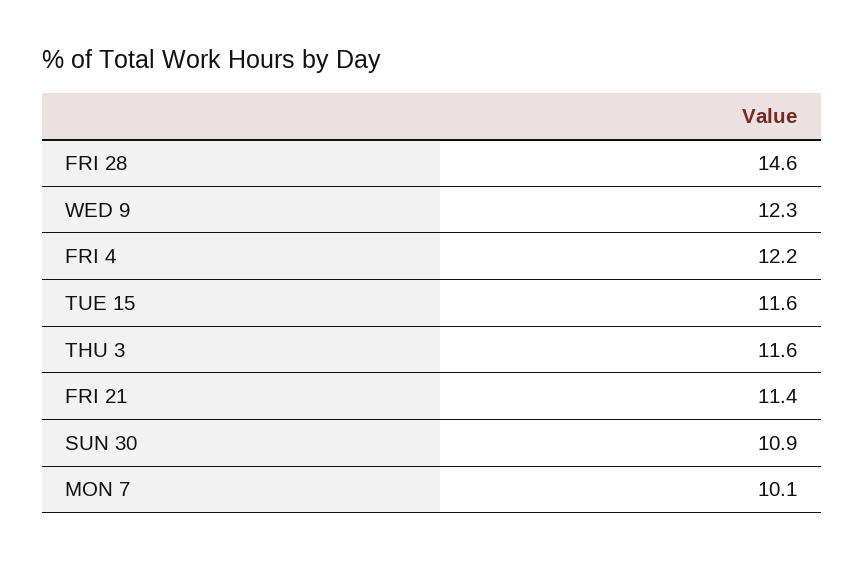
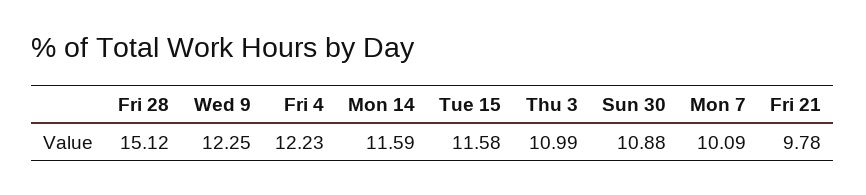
FRI 28: 14.6 -> 15.12
THU 3: 11.6 -> 10.99
FRI 21: 11.4 -> 9.78
Mon 14: none -> 11.59

